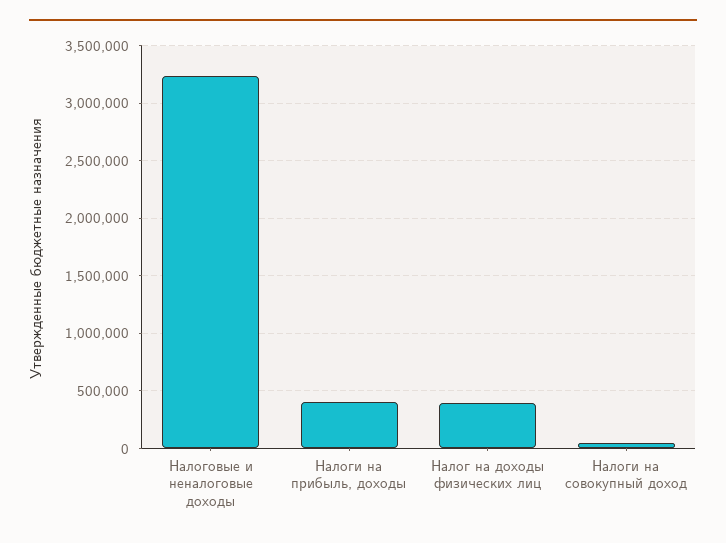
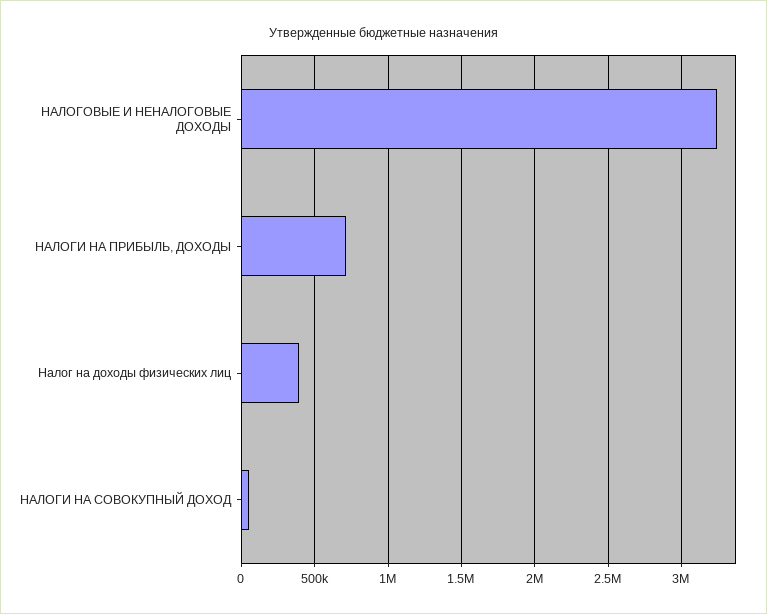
Налоги на прибыль, доходы: 400000 -> 700000

